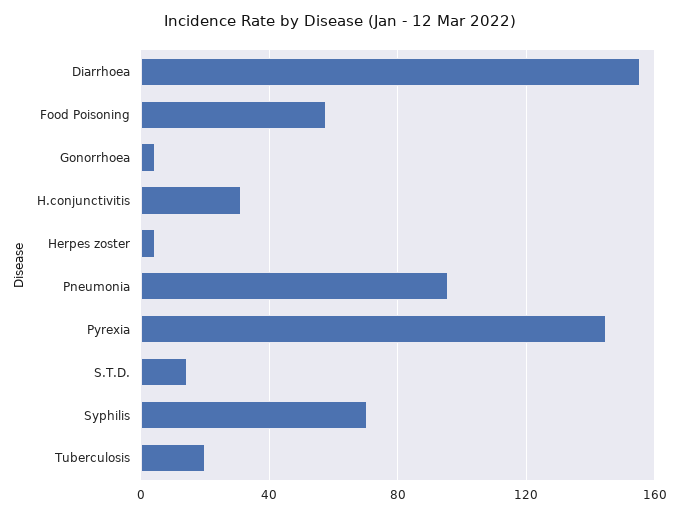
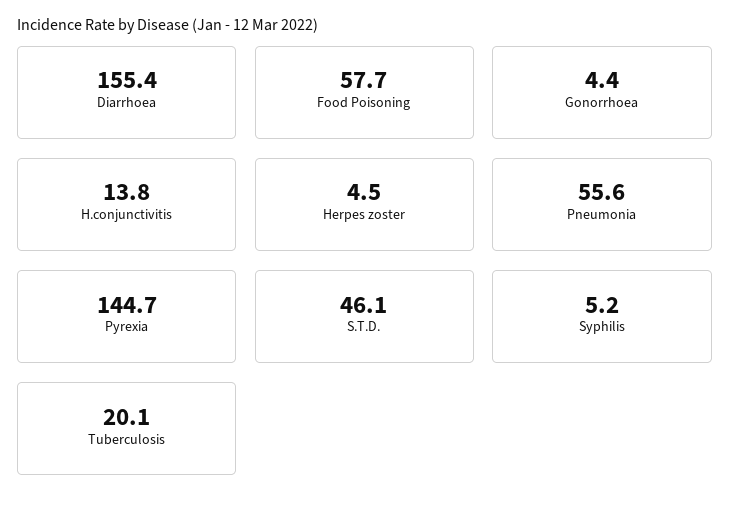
H.conjunctivitis: 30 -> 13.8
Pneumonia: 95 -> 55.6
S.T.D.: 15 -> 46.1
Syphilis: 70 -> 5.2

